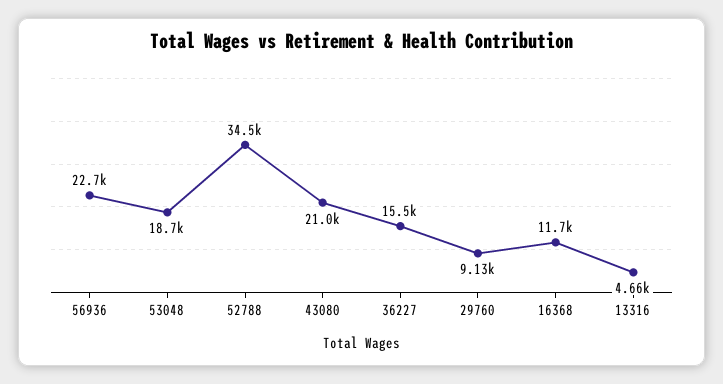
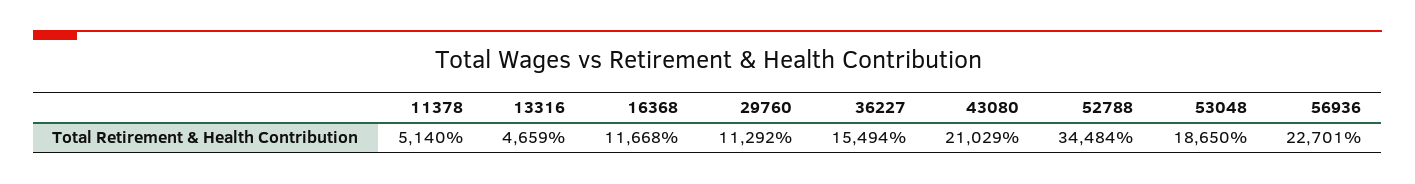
29760: 9130 -> 11292
11378: none -> 5140

